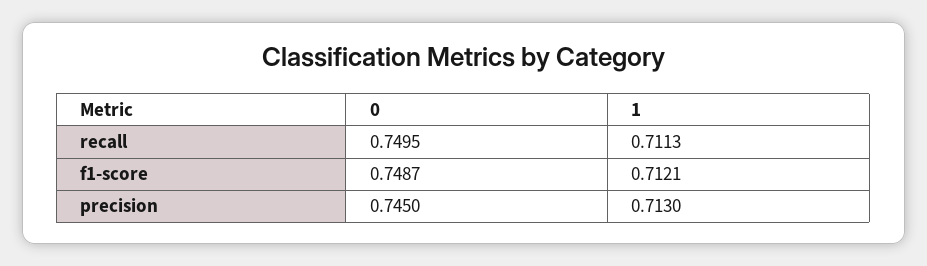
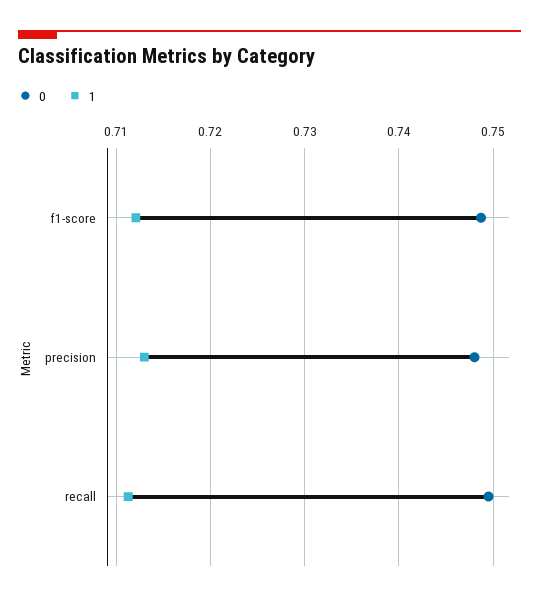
0, precision: 0.745 -> 0.748

